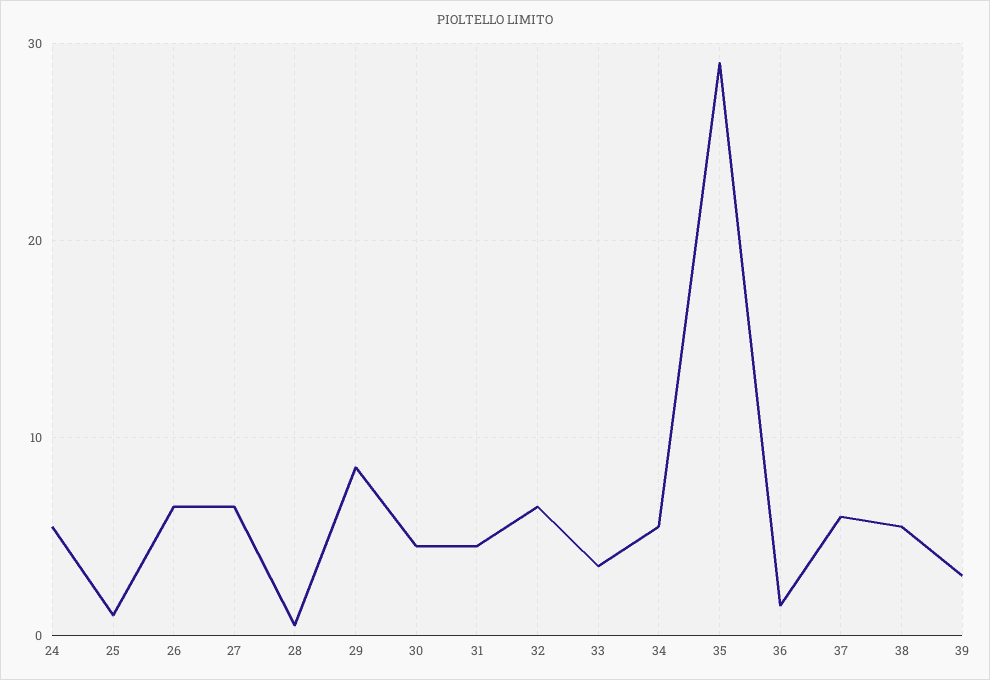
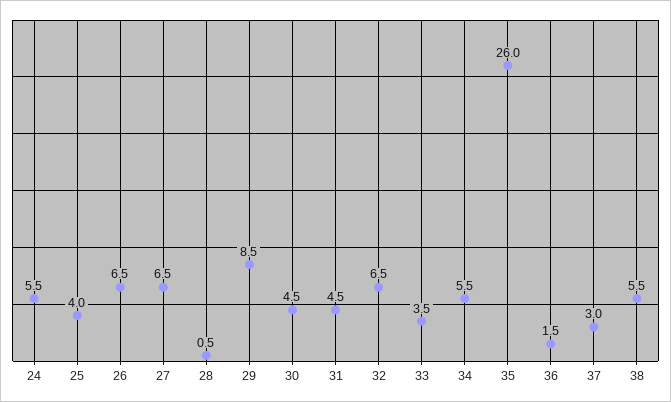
25: 1 -> 4
35: 29 -> 26
37: 6 -> 3
39: 3 -> none

